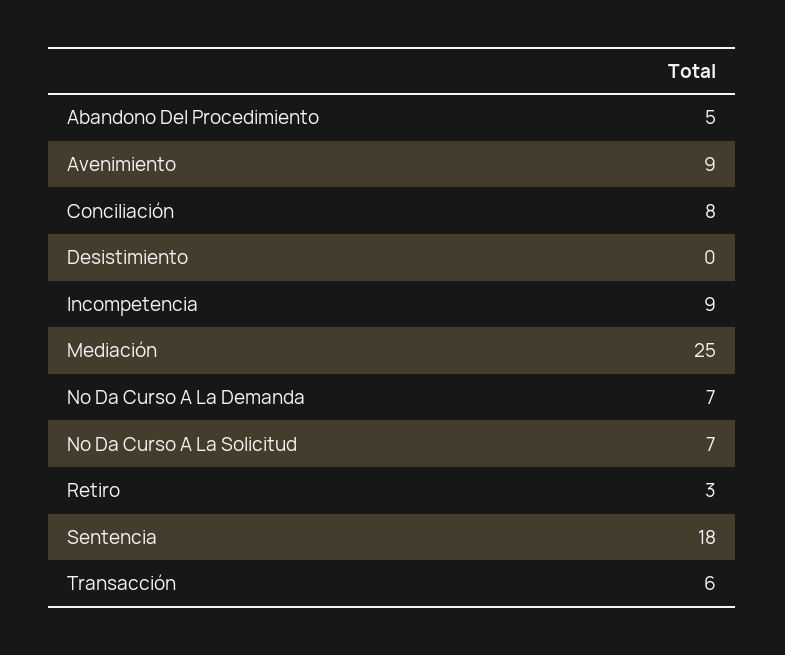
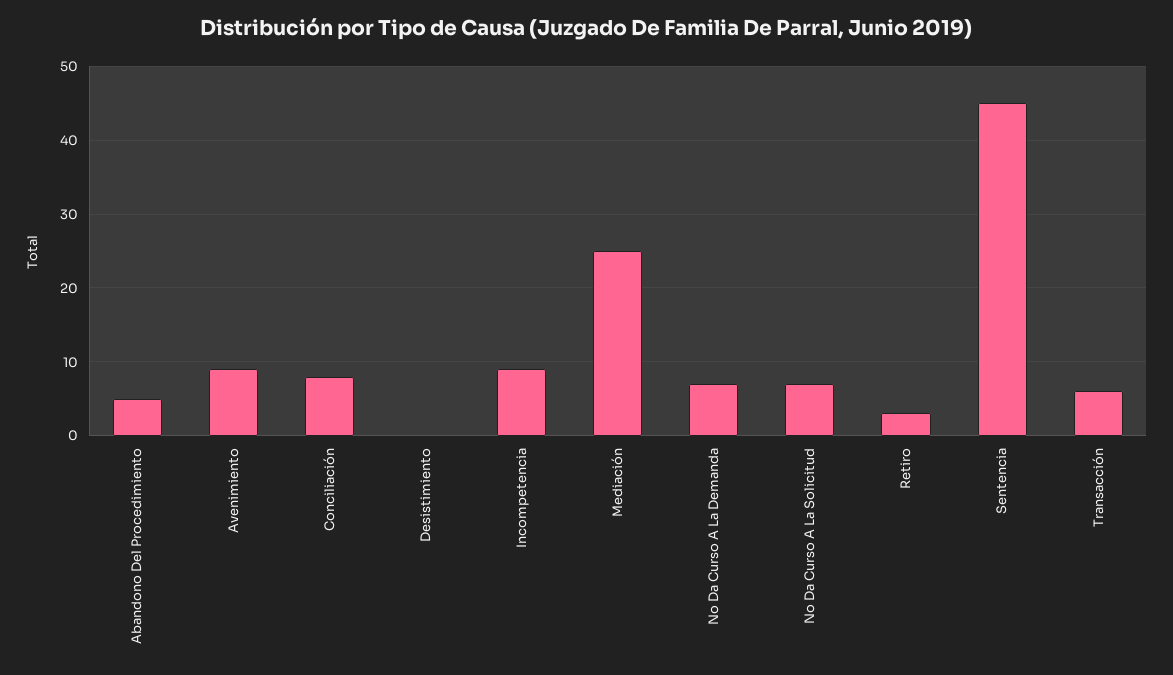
Sentencia: 18 -> 45

